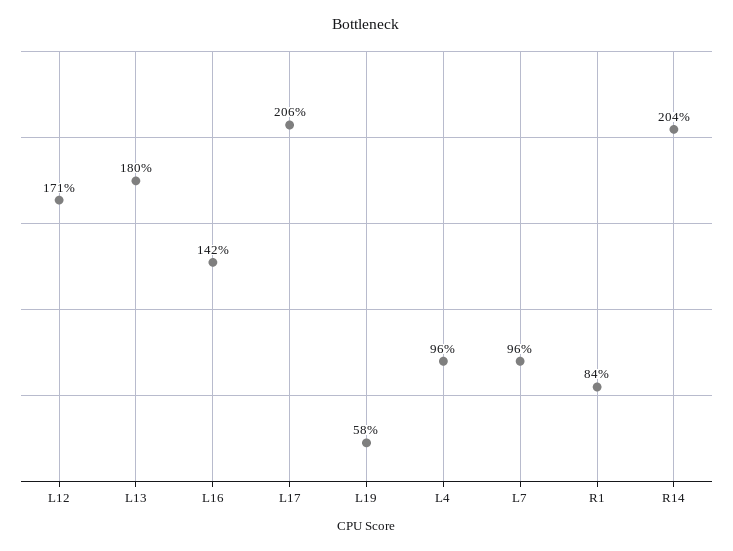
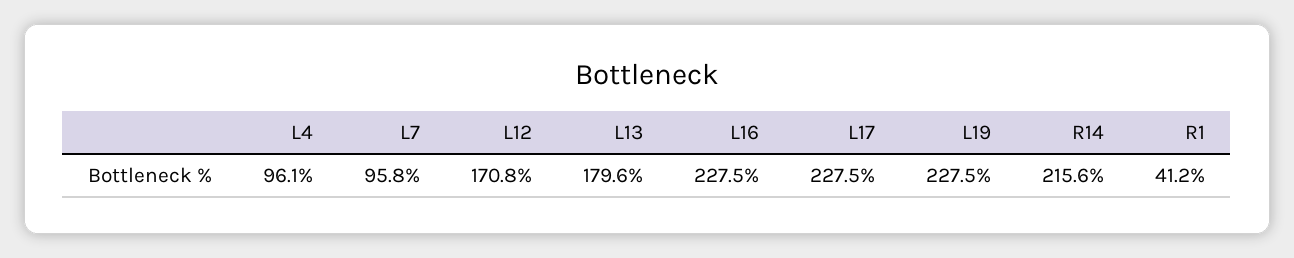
L16: 142 -> 227.5
L17: 206 -> 227.5
L19: 58 -> 227.5
R1: 84 -> 41.2
R14: 204 -> 215.6

